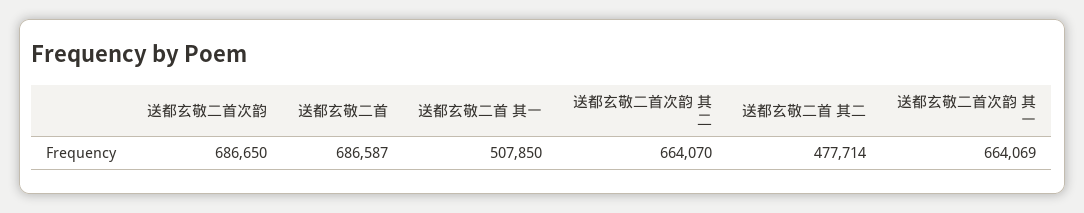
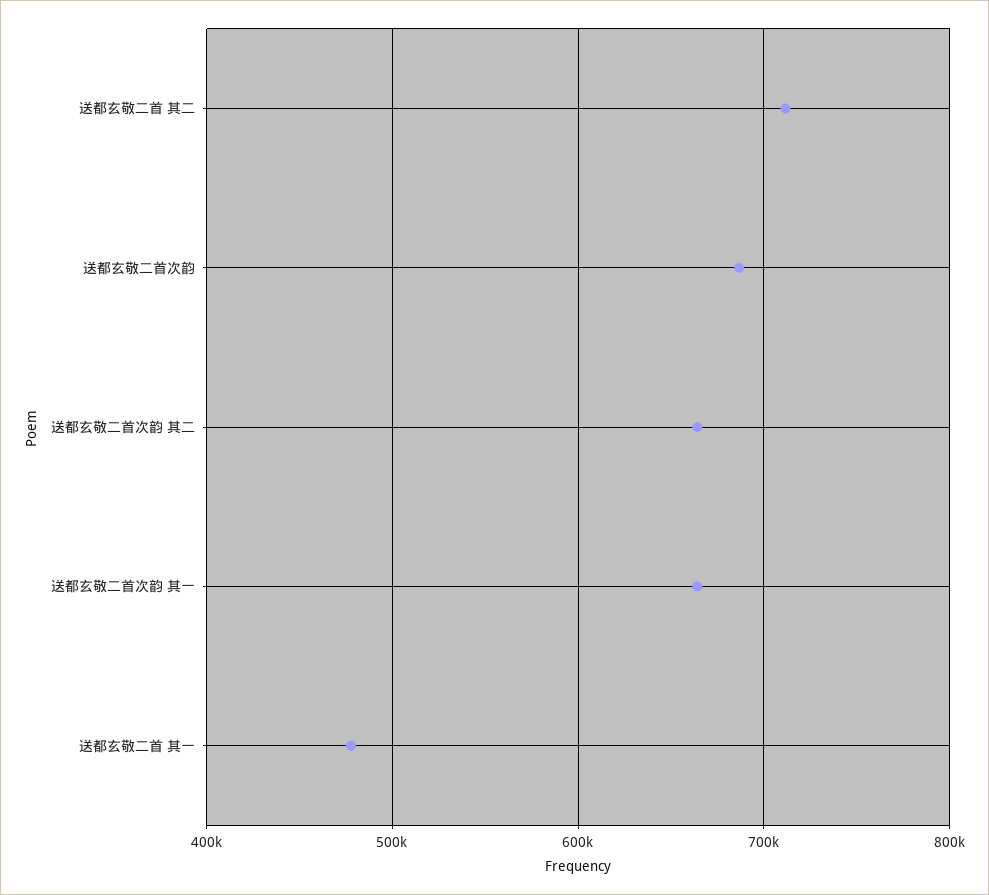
送都玄敬二首: 686587 -> none
送都玄敬二首 其一: 507850 -> 480000
送都玄敬二首 其二: 477714 -> 710000

